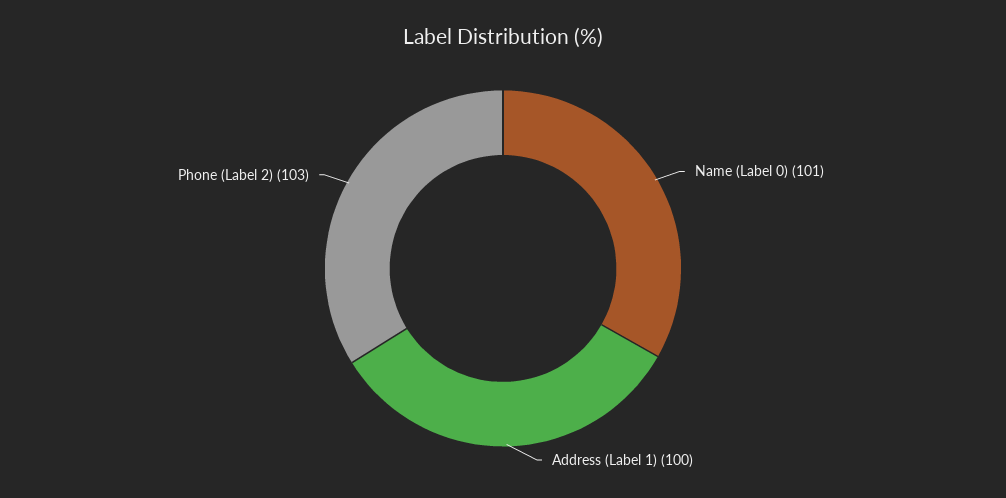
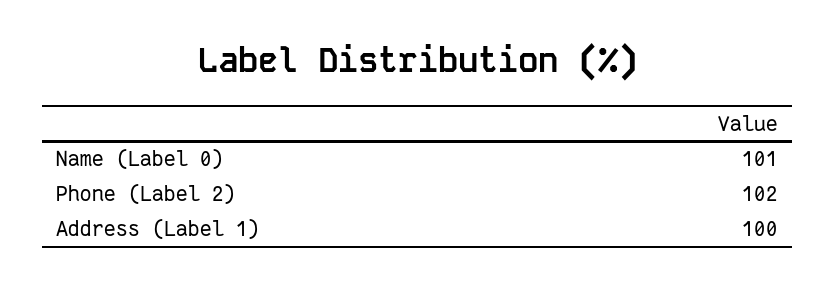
Phone (Label 2): 103 -> 102

